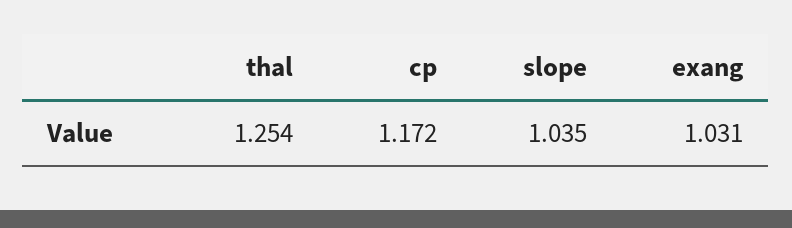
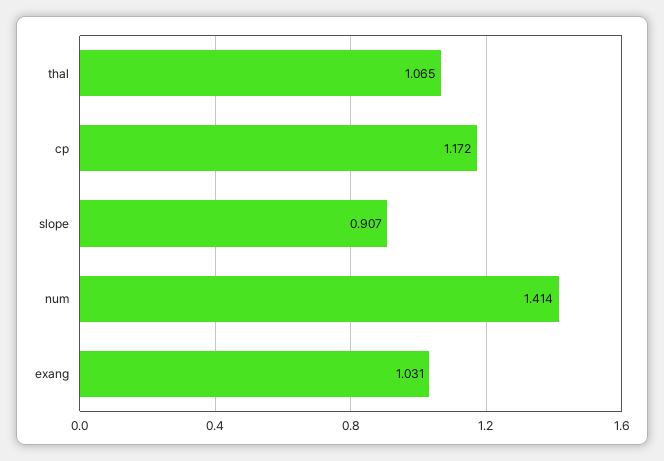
thal: 1.254 -> 1.065
slope: 1.035 -> 0.907
num: none -> 1.414

